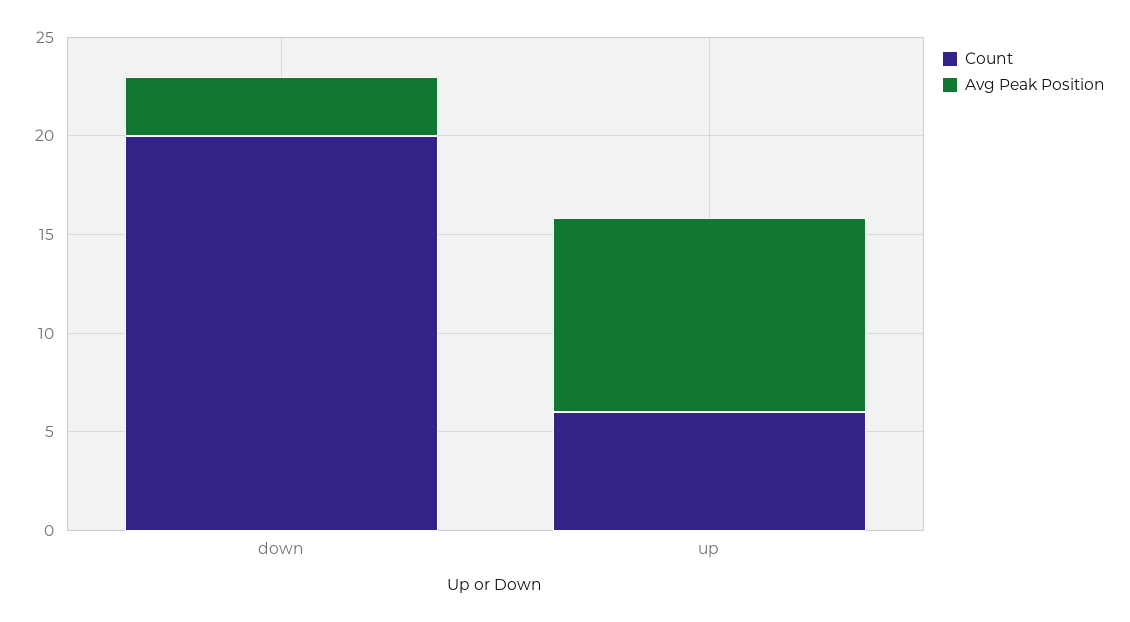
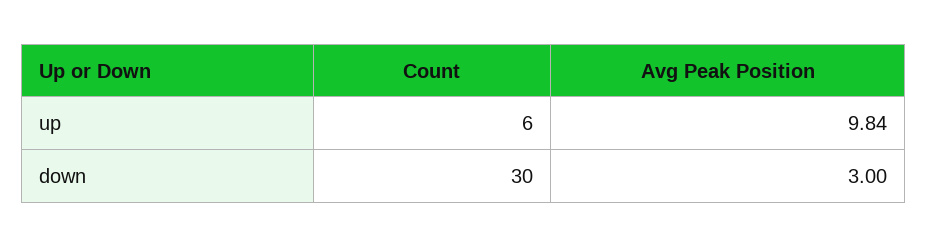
Count, down: 20 -> 30

